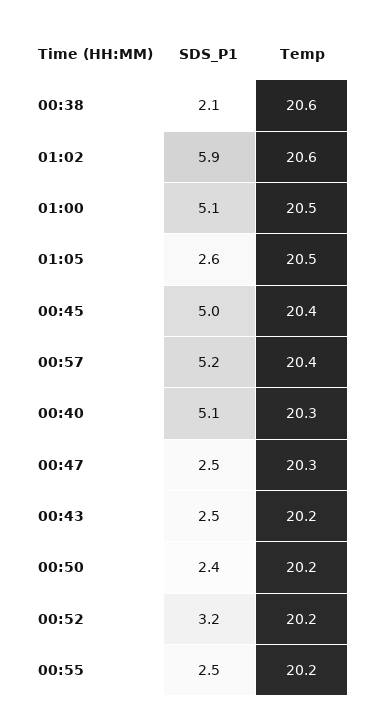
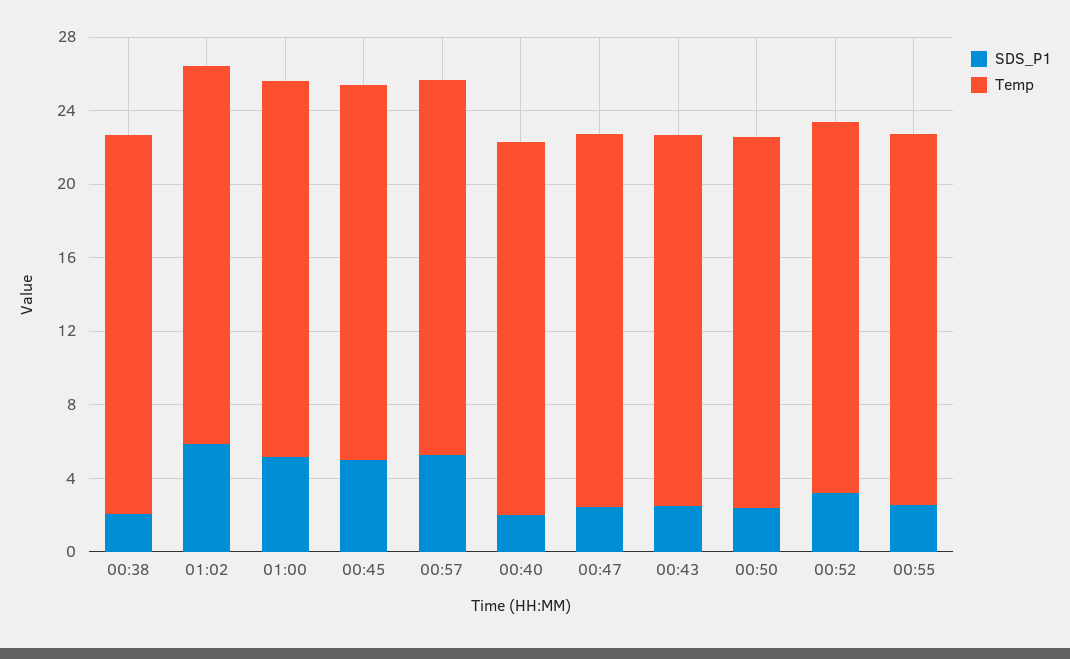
SDS_P1, 01:05: 2.6 -> none
Temp, 01:05: 20.5 -> none
SDS_P1, 00:40: 5.1 -> 2

